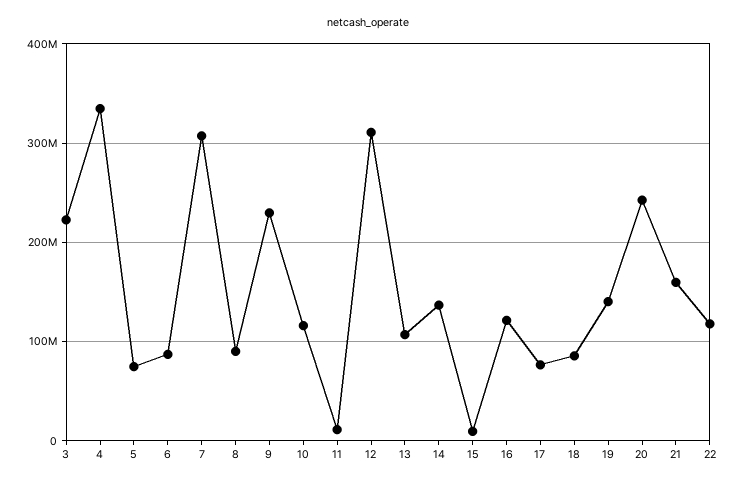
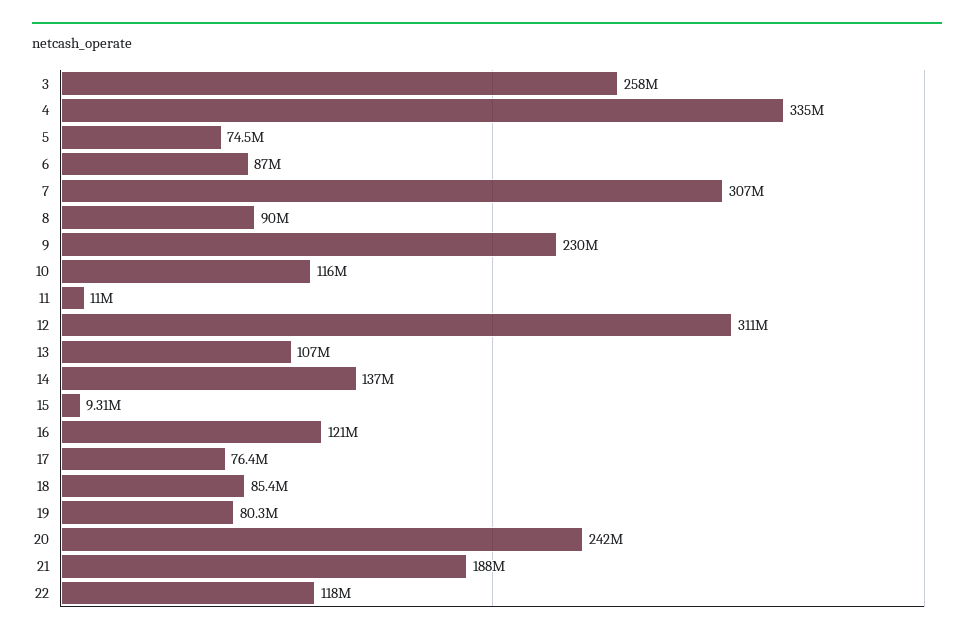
3: 220000000 -> 258000000
19: 140000000 -> 80300000
21: 160000000 -> 188000000

